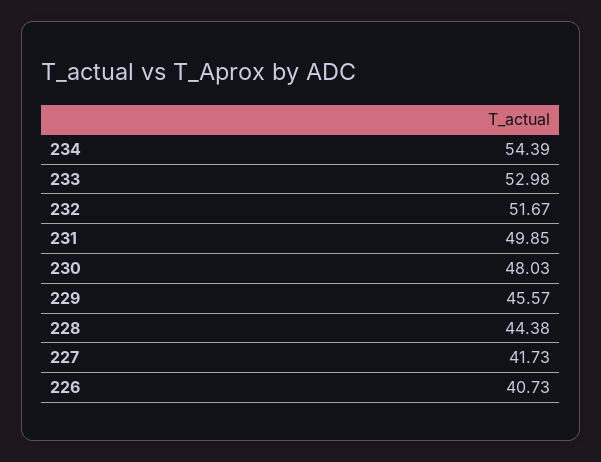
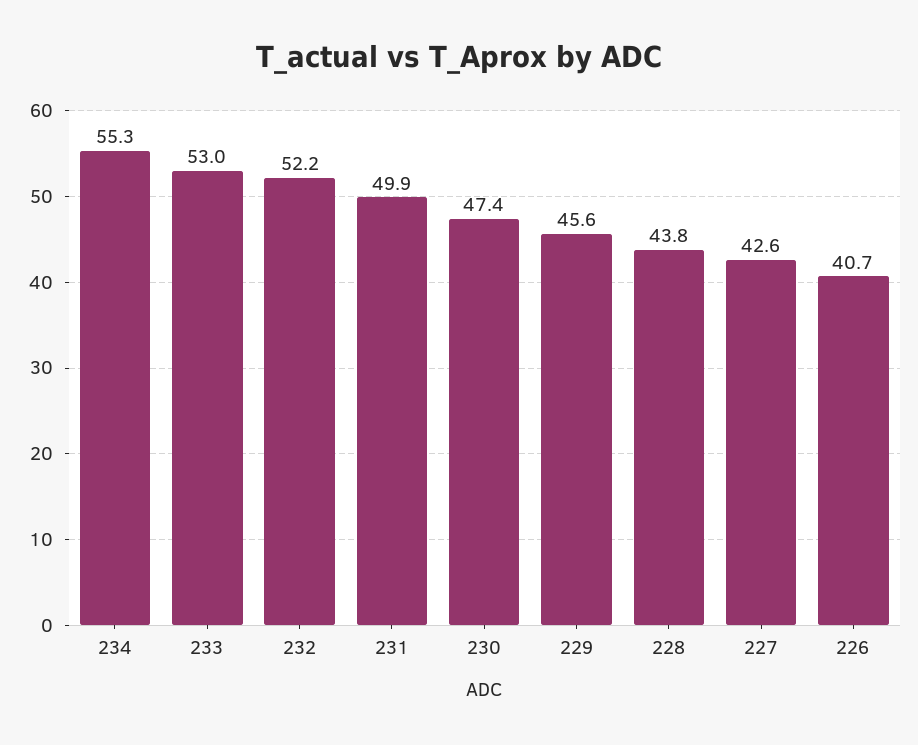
234: 54.39 -> 55.3
232: 51.67 -> 52.2
230: 48.03 -> 47.4
228: 44.38 -> 43.8
227: 41.73 -> 42.6

